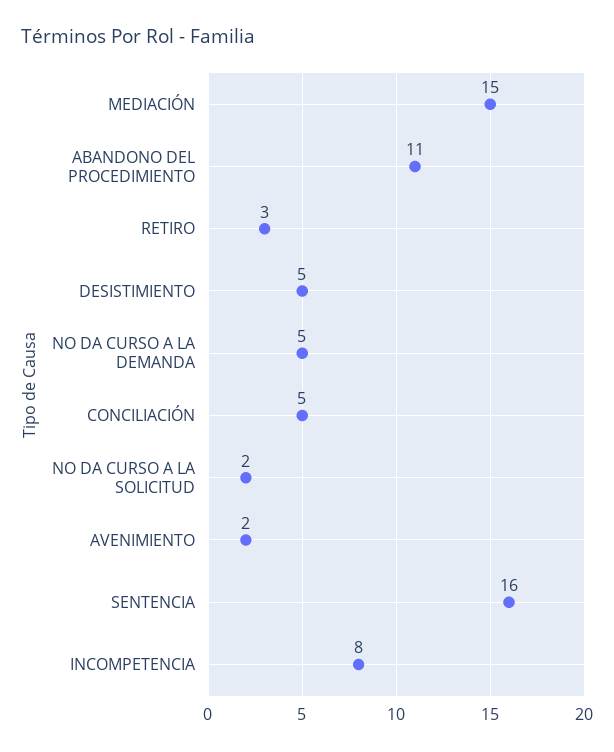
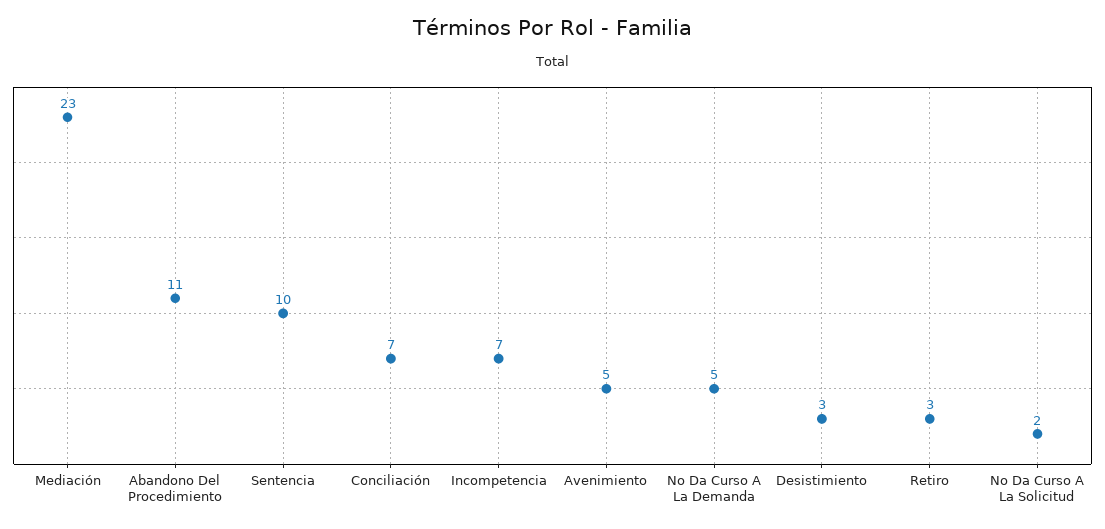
MEDIACIÓN: 15 -> 23
DESISTIMIENTO: 5 -> 3
CONCILIACIÓN: 5 -> 7
AVENIMIENTO: 2 -> 5
SENTENCIA: 16 -> 10
INCOMPETENCIA: 8 -> 7

